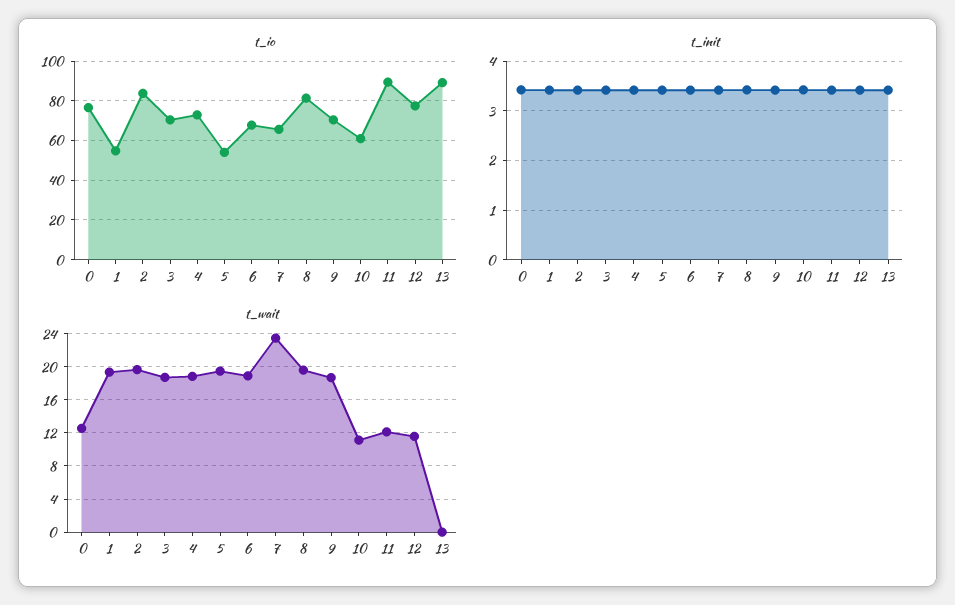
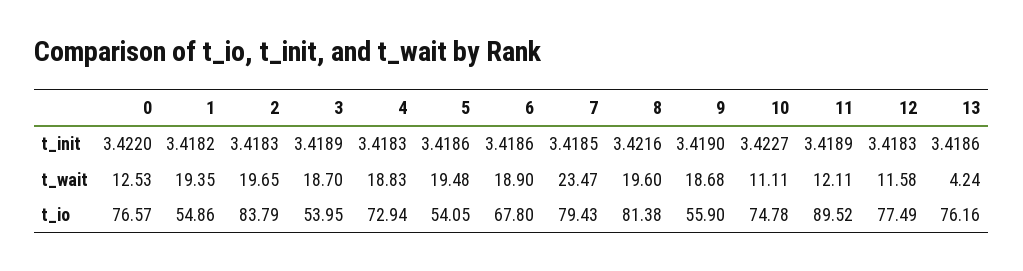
t_io, 3: 70 -> 53.95
t_io, 7: 65 -> 79.43
t_io, 9: 70 -> 55.9
t_io, 10: 60 -> 74.78
t_io, 13: 90 -> 76.16
t_wait, 13: 0 -> 4.24

